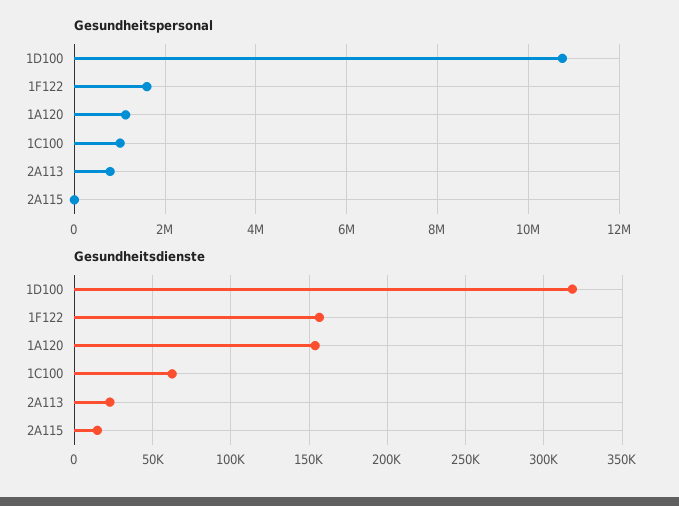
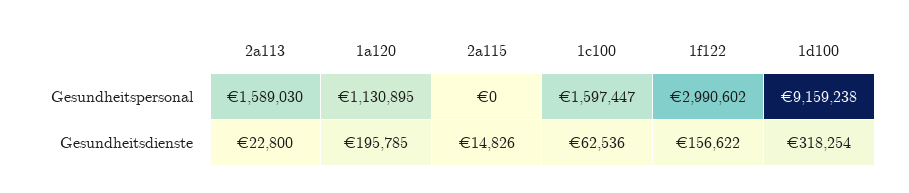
Gesundheitspersonal, 1D100: 10800000 -> 9159238
Gesundheitspersonal, 1F122: 1600000 -> 2990602
Gesundheitspersonal, 1C100: 1000000 -> 1597447
Gesundheitspersonal, 2A113: 800000 -> 1589030
Gesundheitsdienste, 1A120: 155000 -> 195785

